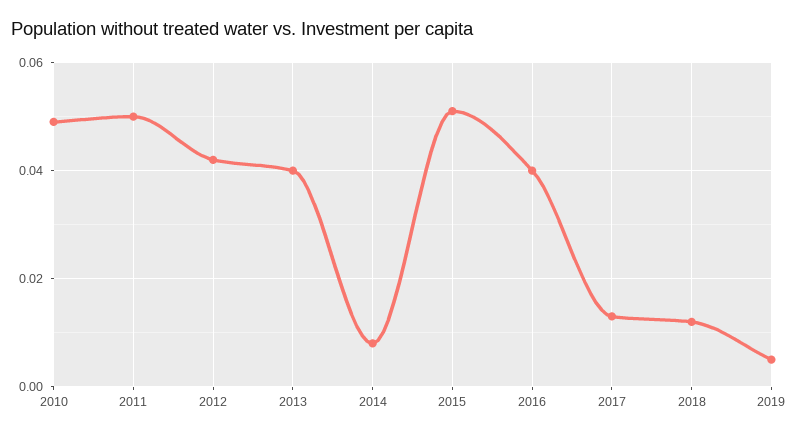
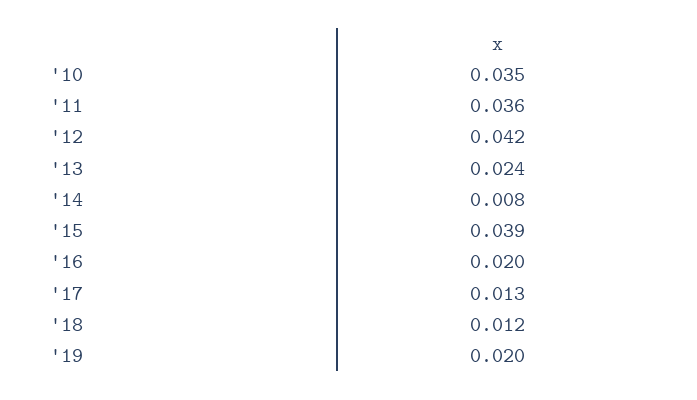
2010: 0.05 -> 0.035
2011: 0.05 -> 0.036
2013: 0.04 -> 0.024
2015: 0.05 -> 0.039
2016: 0.04 -> 0.02
2019: 0.005 -> 0.02

